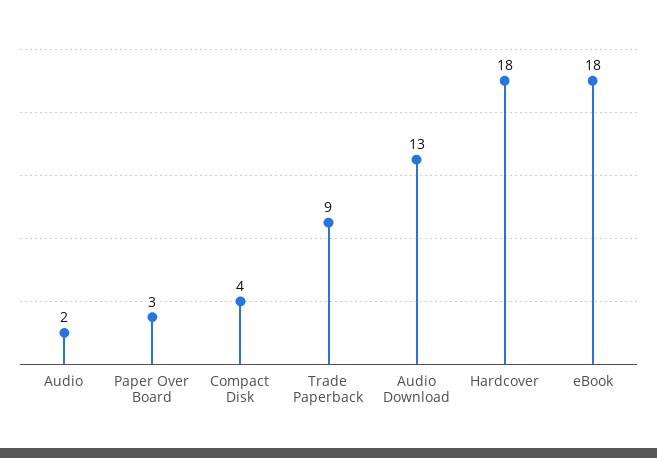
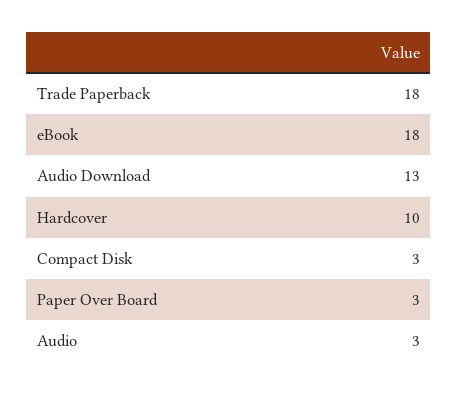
Audio: 2 -> 3
Compact Disk: 4 -> 3
Trade Paperback: 9 -> 18
Hardcover: 18 -> 10

